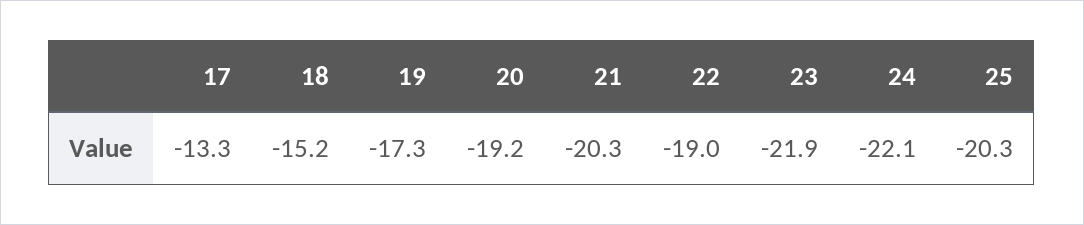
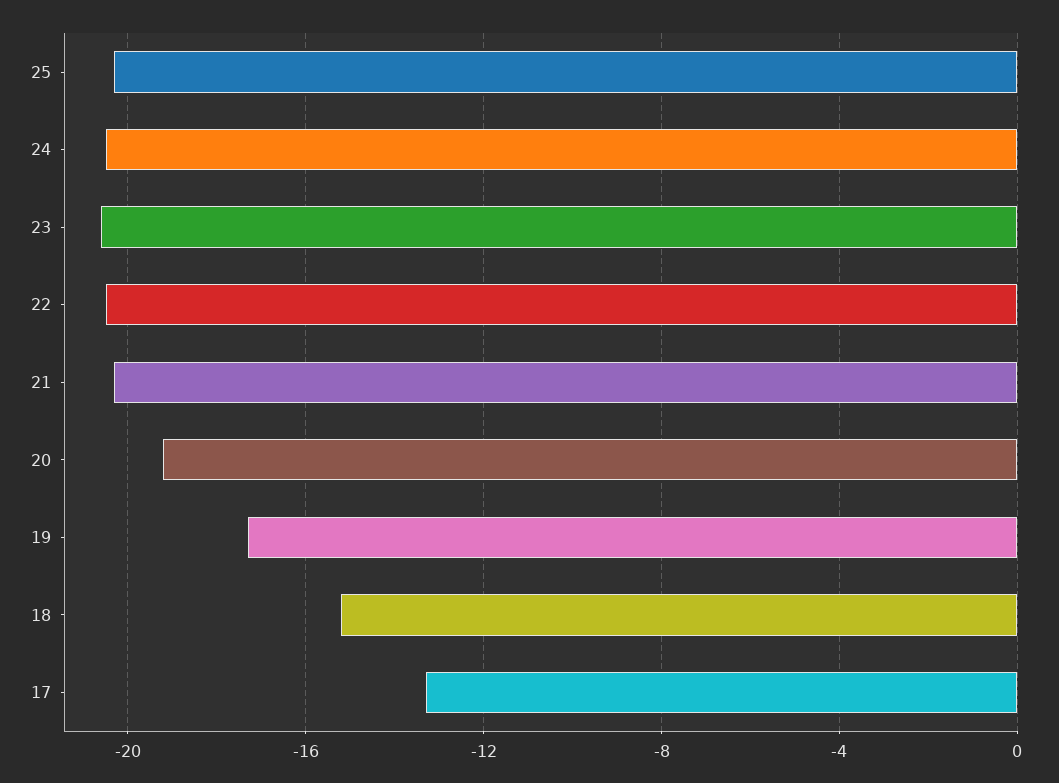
22: -19 -> -20.5
23: -21.9 -> -20.5
24: -22.1 -> -20.5

